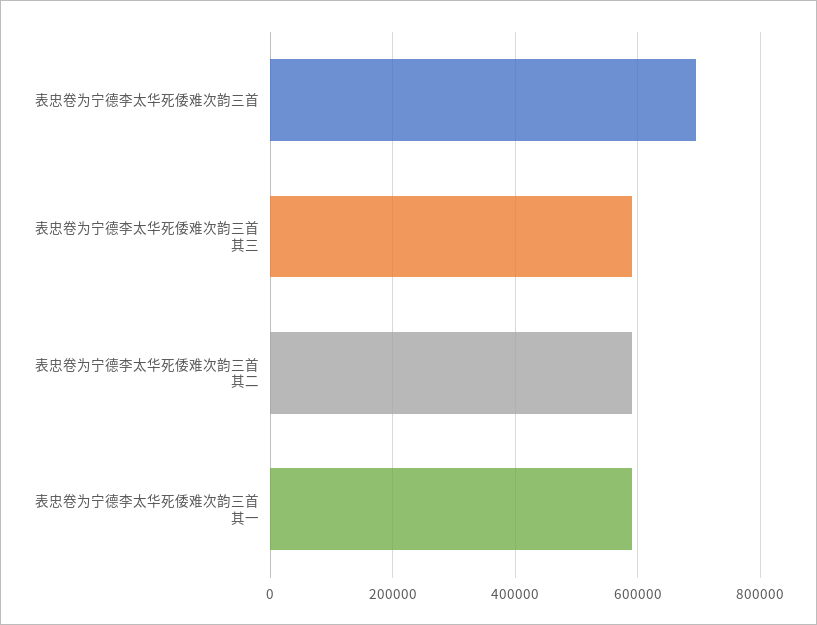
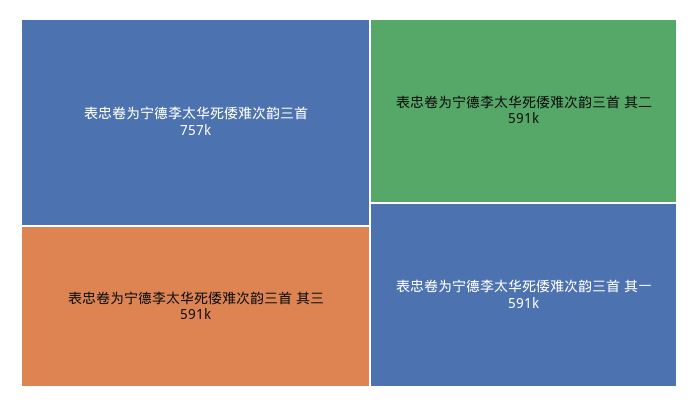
表忠卷为宁德李太华死倭难次韵三首: 700000 -> 757000

